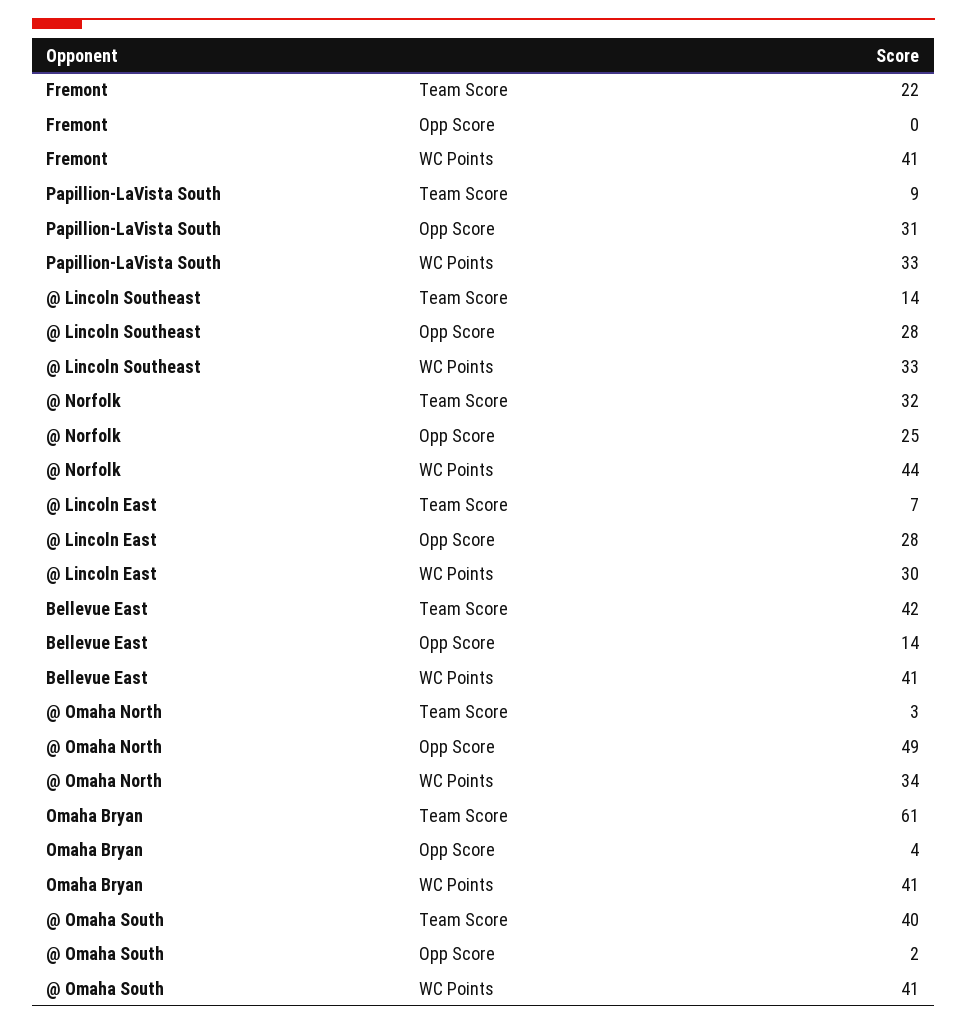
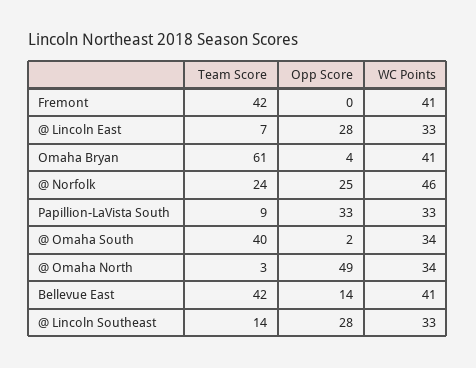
Fremont, Team Score: 22 -> 42
Papillion-LaVista South, Opp Score: 31 -> 33
@ Norfolk, Team Score: 32 -> 24
@ Norfolk, WC Points: 44 -> 46
@ Lincoln East, WC Points: 30 -> 33
@ Omaha South, WC Points: 41 -> 34

